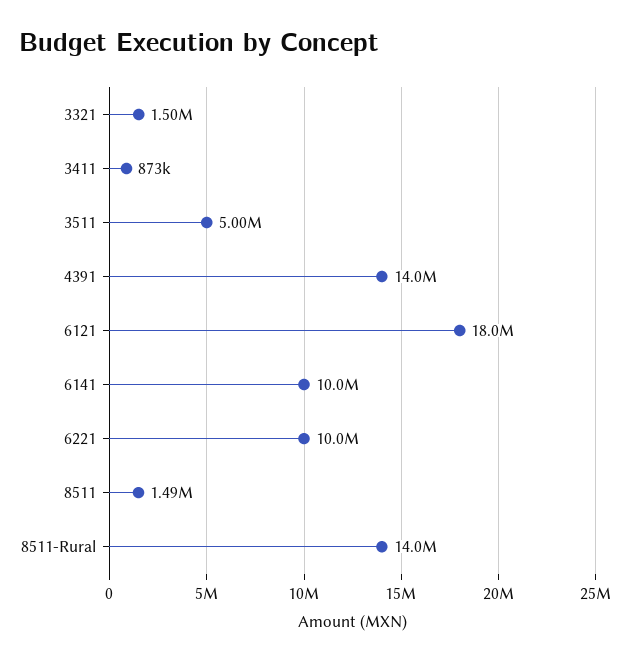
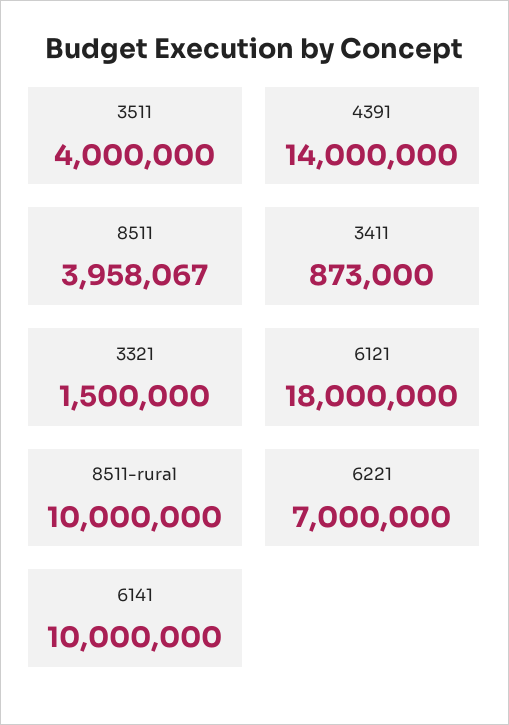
3511: 5000000 -> 4000000
6221: 10000000 -> 7000000
8511: 1490000 -> 3958067
8511-Rural: 14000000 -> 10000000

